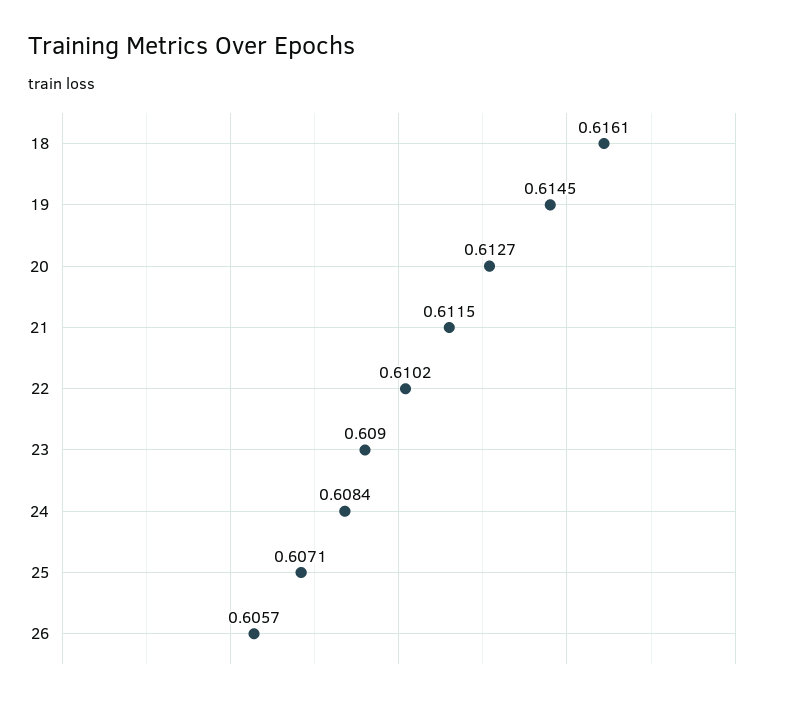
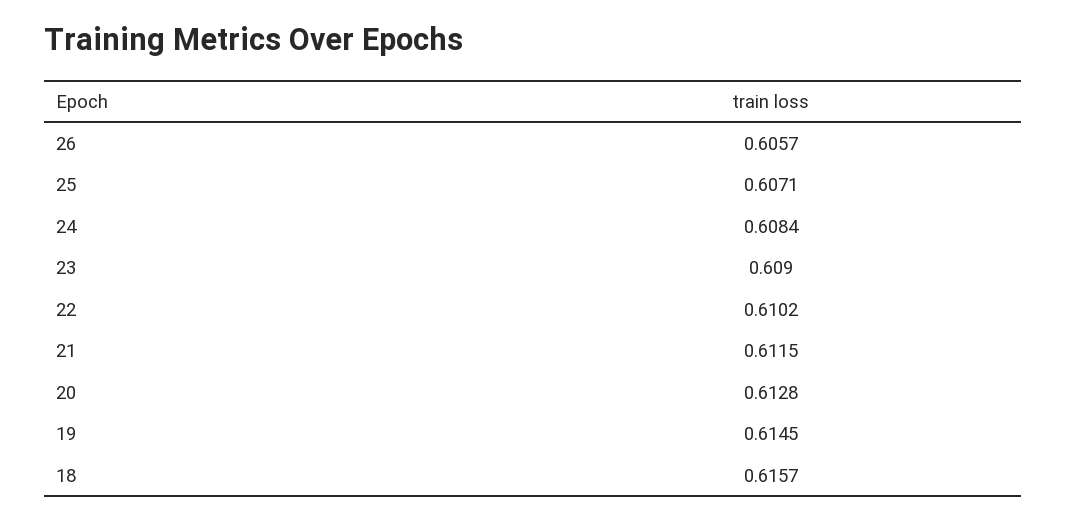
18: 0.6161 -> 0.6157
20: 0.6127 -> 0.6128

